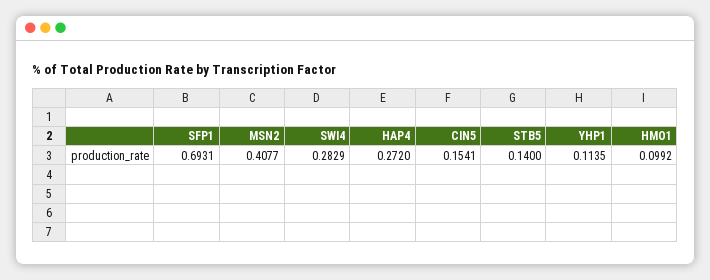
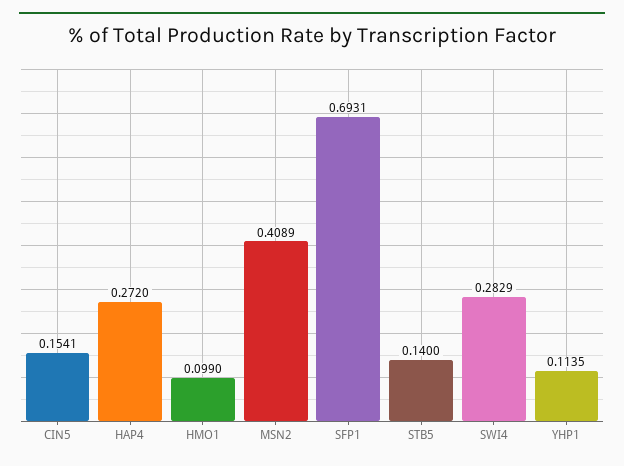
MSN2: 0.4077 -> 0.4089
HMO1: 0.0992 -> 0.099

